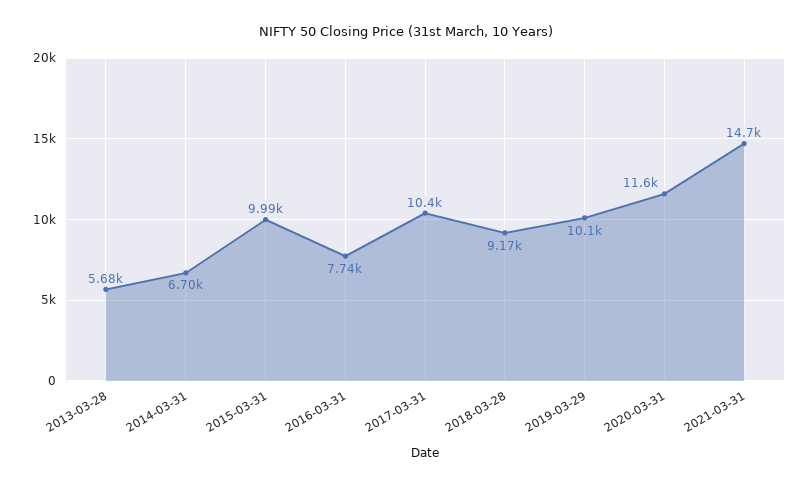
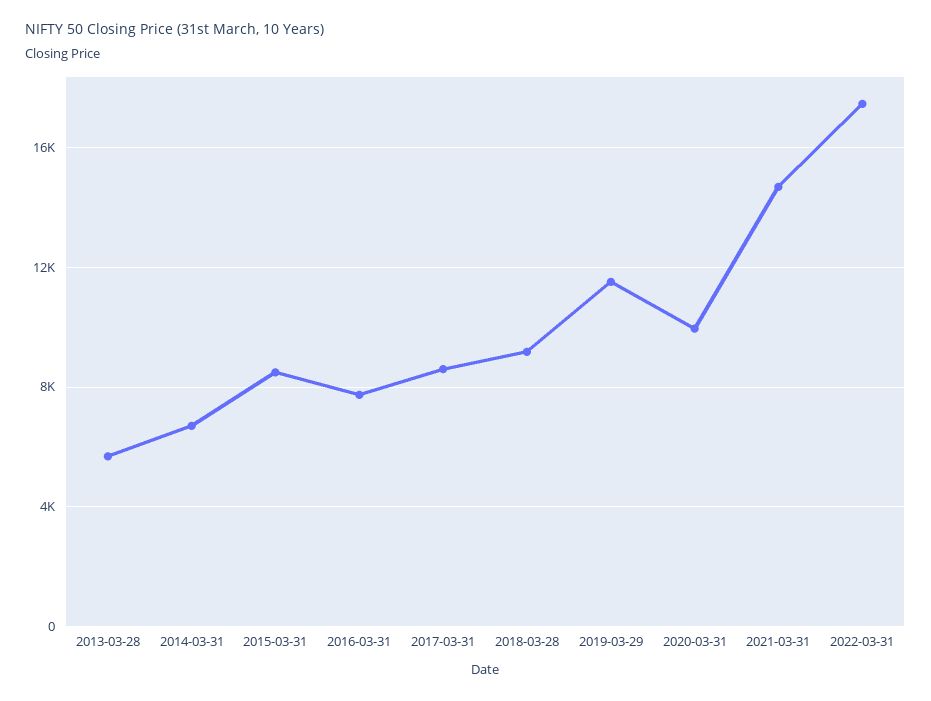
2015-03-31: 9990 -> 8500
2017-03-31: 10400 -> 8500
2019-03-29: 10100 -> 11500
2020-03-31: 11600 -> 10000
2022-03-31: none -> 17500

